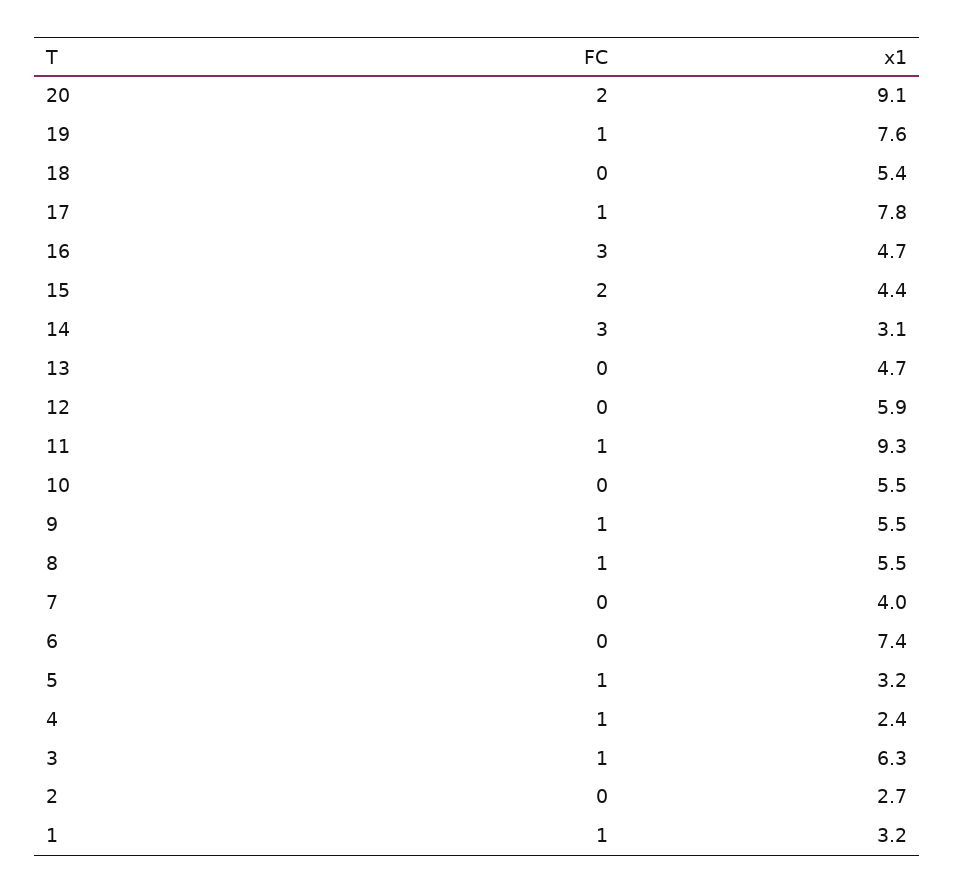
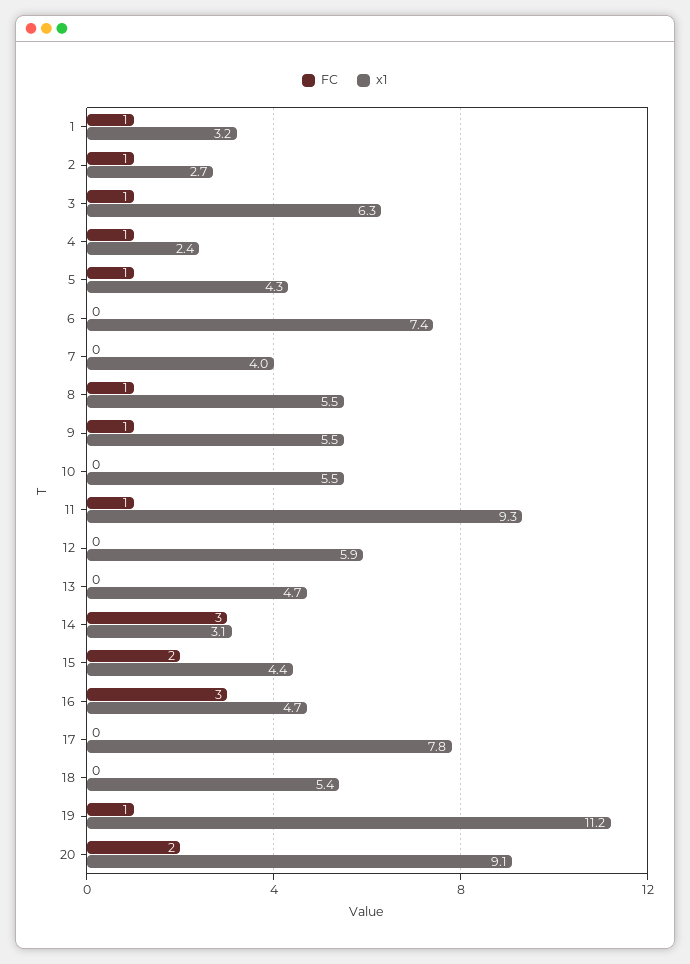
x1, 19: 7.6 -> 11.2
FC, 17: 1 -> 0
x1, 5: 3.2 -> 4.3
FC, 2: 0 -> 1

